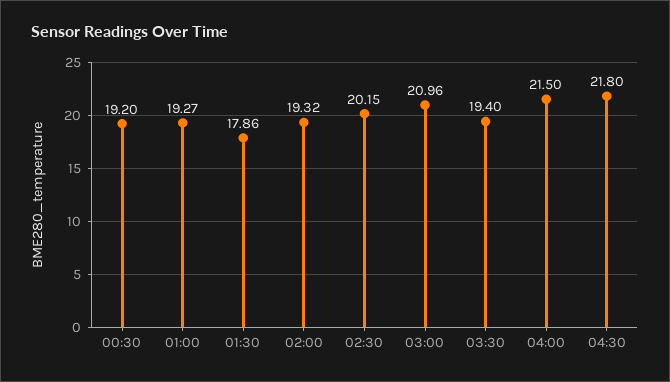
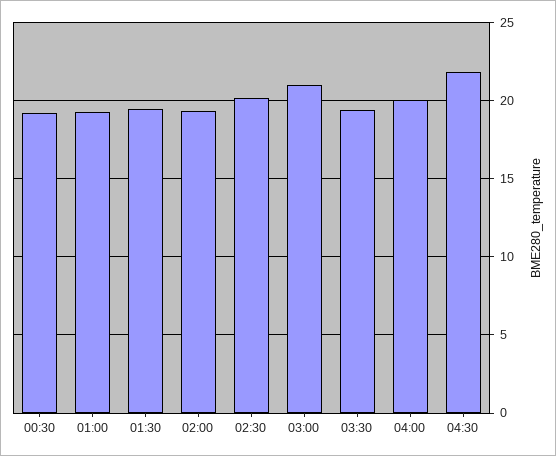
01:30: 17.86 -> 19.5
04:00: 21.5 -> 20

